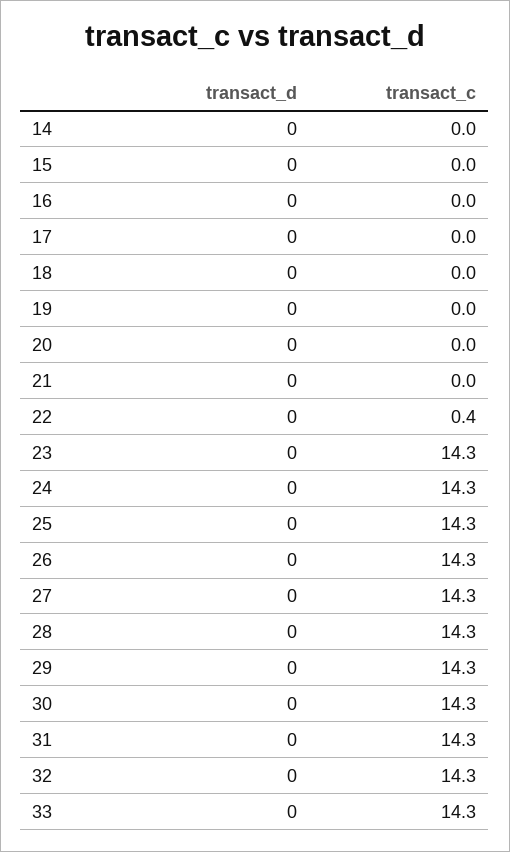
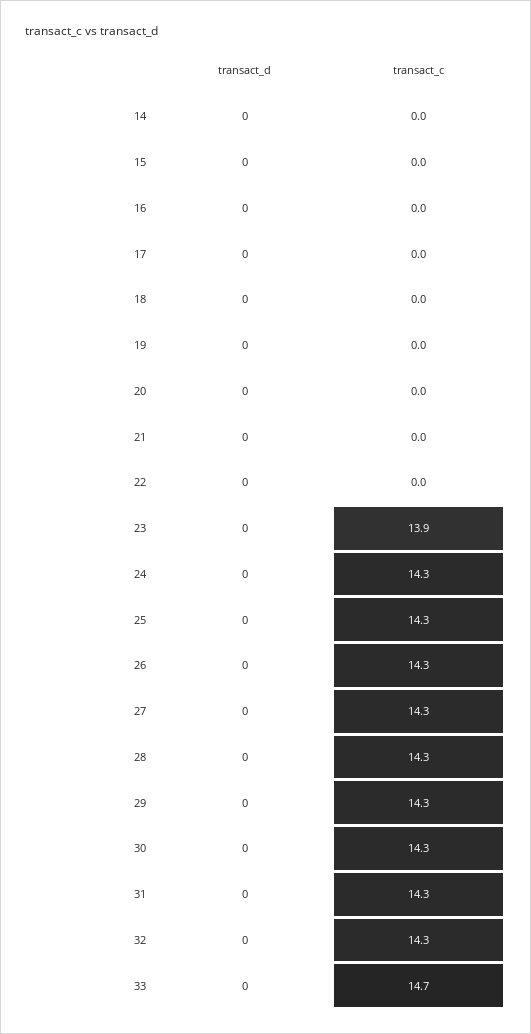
transact_c, 22: 0.4 -> 0
transact_c, 23: 14.3 -> 13.9
transact_c, 33: 14.3 -> 14.7

